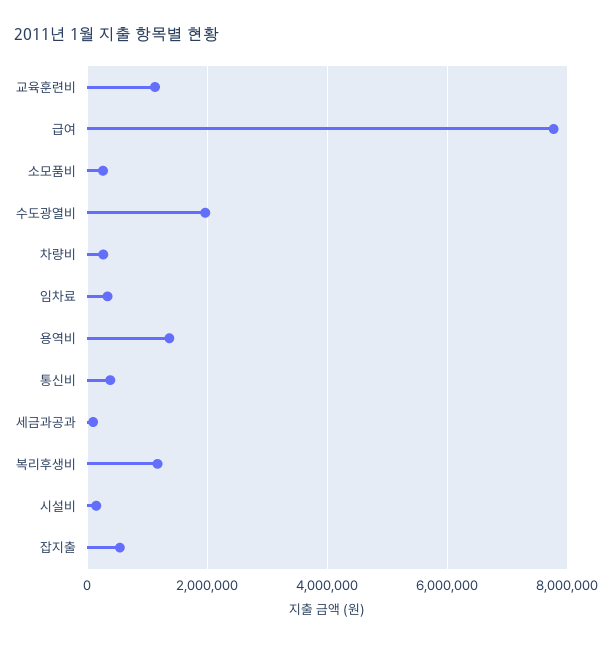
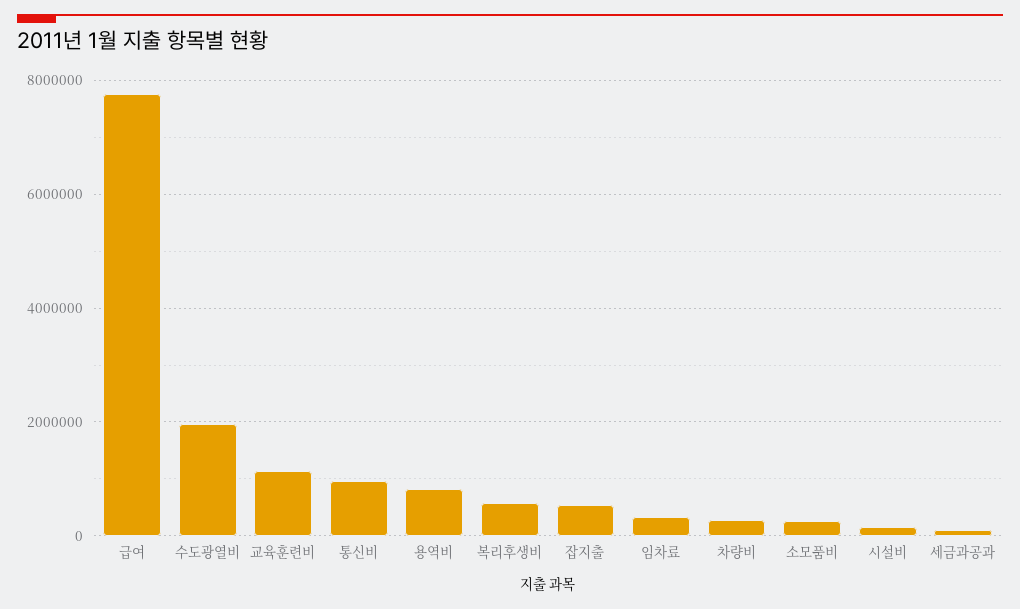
용역비: 1400000 -> 800000
통신비: 400000 -> 1000000
복리후생비: 1200000 -> 600000

